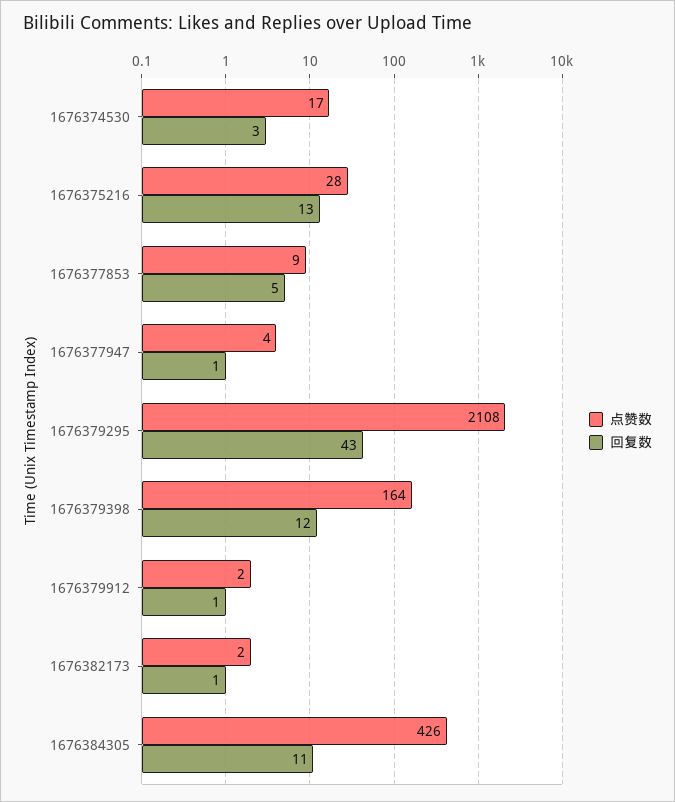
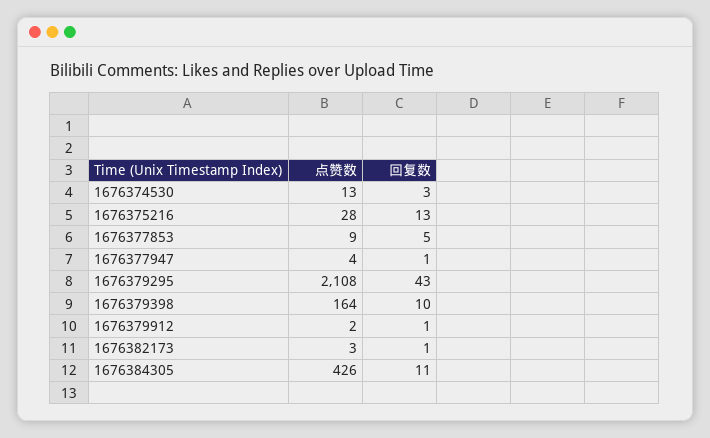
点赞数, 1676374530: 17 -> 13
回复数, 1676379398: 12 -> 10
点赞数, 1676382173: 2 -> 3

